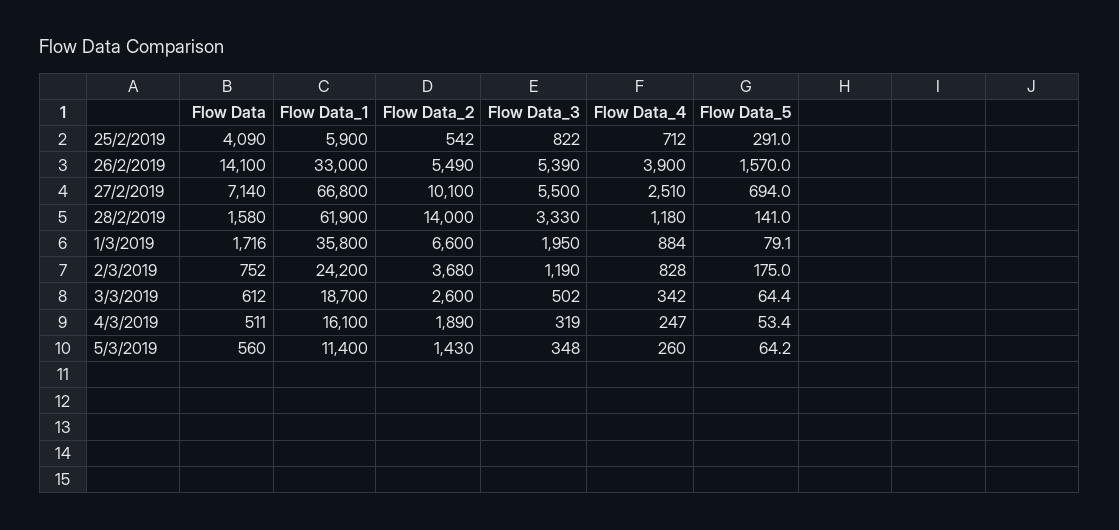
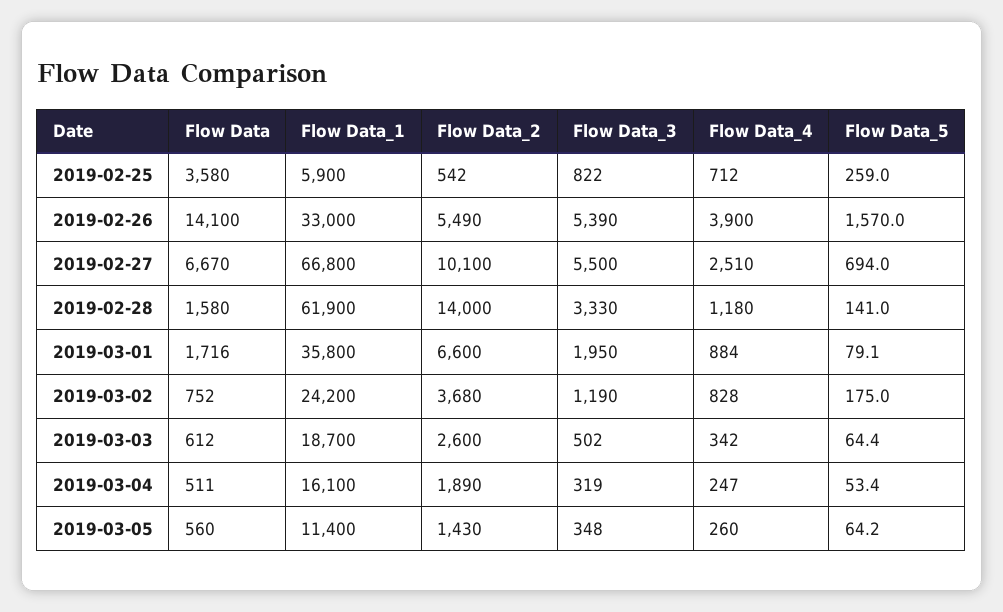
Flow Data, 25/2/2019: 4090 -> 3580
Flow Data_5, 25/2/2019: 291 -> 259
Flow Data, 27/2/2019: 7140 -> 6670

